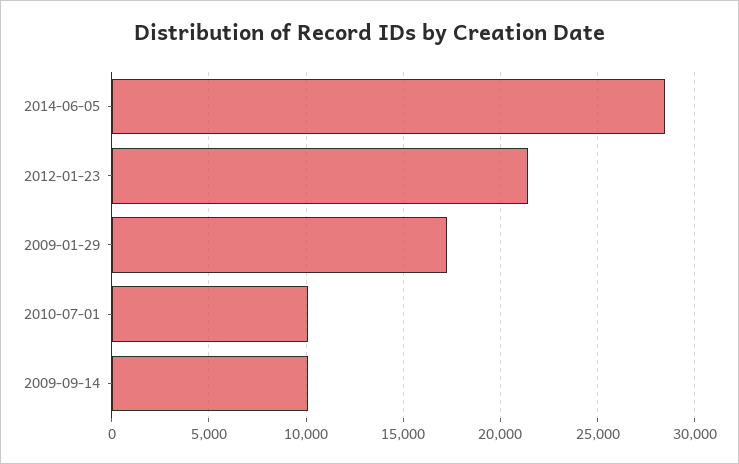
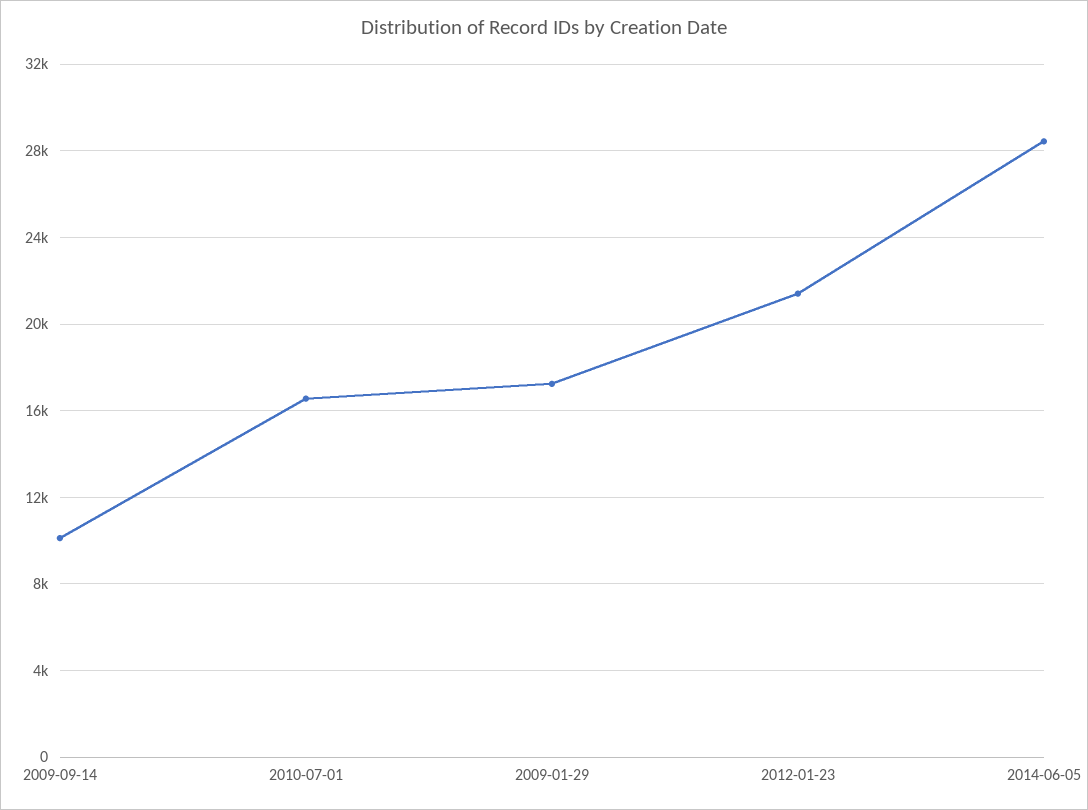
2010-07-01: 10000 -> 16500

